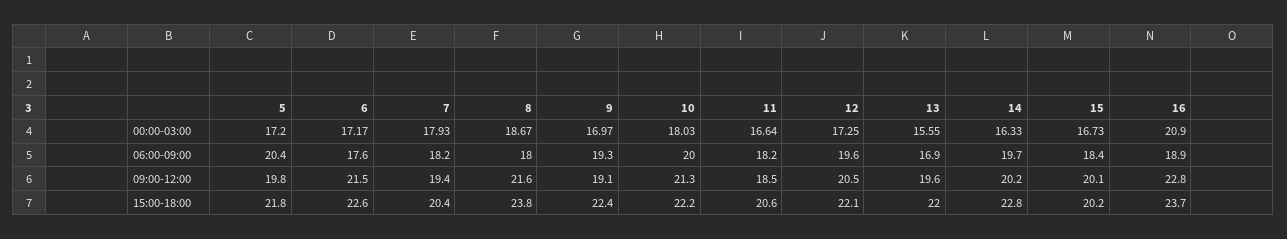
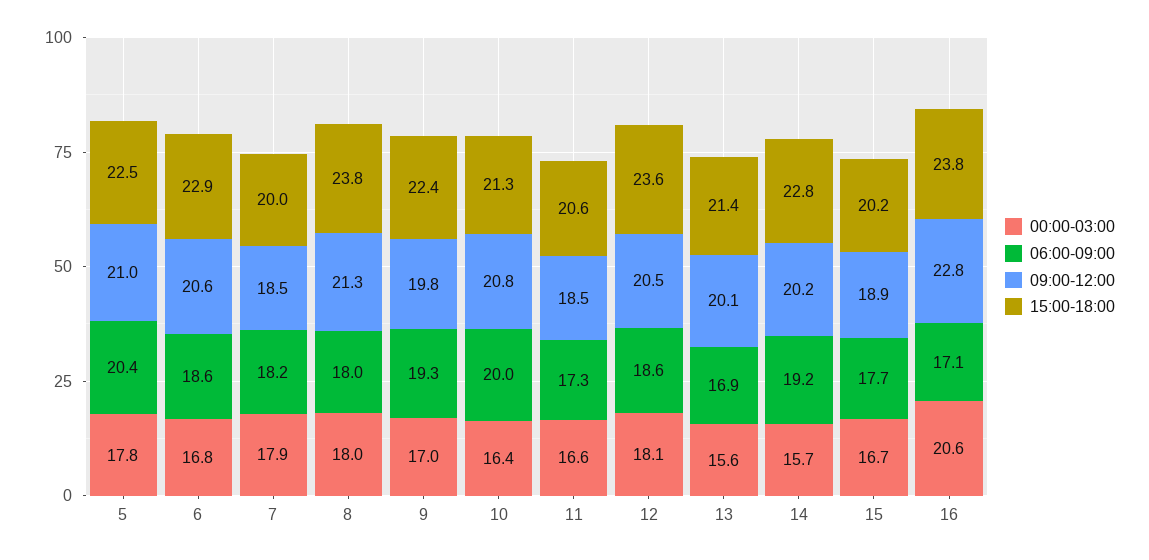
00:00-03:00, 5: 17.2 -> 17.8
00:00-03:00, 6: 17.17 -> 16.8
00:00-03:00, 8: 18.67 -> 18
00:00-03:00, 10: 18.03 -> 16.4
00:00-03:00, 12: 17.25 -> 18.1
00:00-03:00, 14: 16.33 -> 15.7
00:00-03:00, 16: 20.9 -> 20.6
06:00-09:00, 6: 17.6 -> 18.6
06:00-09:00, 11: 18.2 -> 17.3
06:00-09:00, 12: 19.6 -> 18.6
06:00-09:00, 14: 19.7 -> 19.2
06:00-09:00, 15: 18.4 -> 17.7
06:00-09:00, 16: 18.9 -> 17.1
09:00-12:00, 5: 19.8 -> 21
09:00-12:00, 6: 21.5 -> 20.6
09:00-12:00, 7: 19.4 -> 18.5
09:00-12:00, 8: 21.6 -> 21.3
09:00-12:00, 9: 19.1 -> 19.8
09:00-12:00, 10: 21.3 -> 20.8
09:00-12:00, 13: 19.6 -> 20.1
09:00-12:00, 15: 20.1 -> 18.9
15:00-18:00, 5: 21.8 -> 22.5
15:00-18:00, 6: 22.6 -> 22.9
15:00-18:00, 7: 20.4 -> 20
15:00-18:00, 10: 22.2 -> 21.3
15:00-18:00, 12: 22.1 -> 23.6
15:00-18:00, 13: 22 -> 21.4
15:00-18:00, 16: 23.7 -> 23.8

